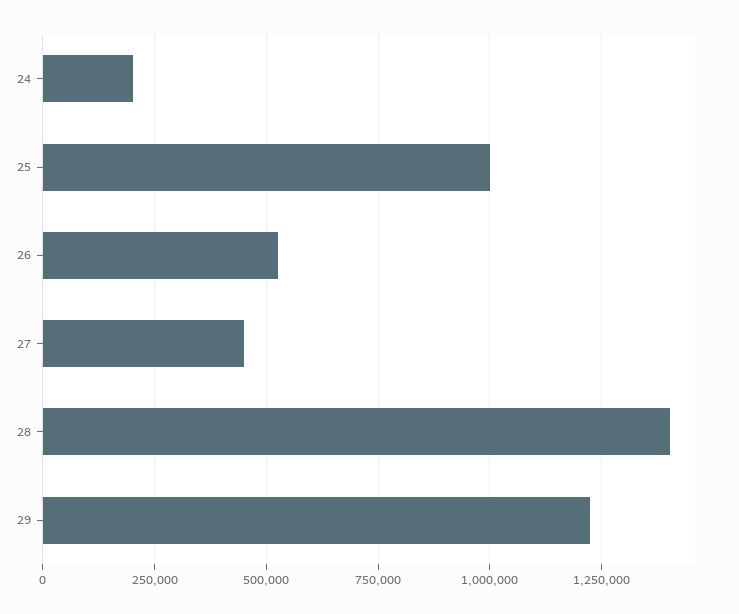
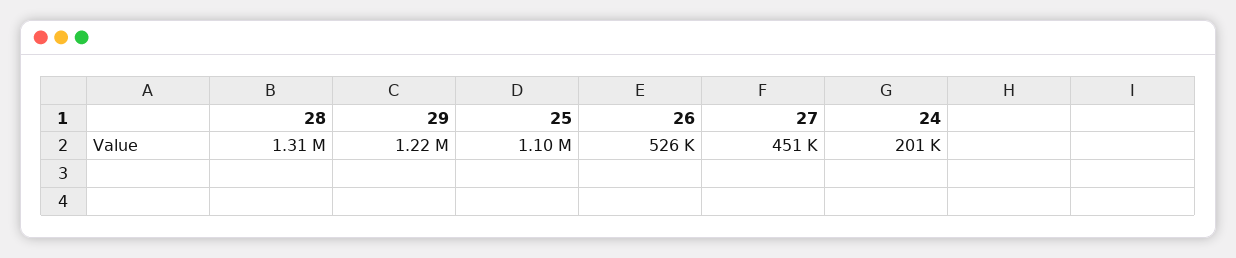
25: 1000000 -> 1100000
28: 1400000 -> 1310000

